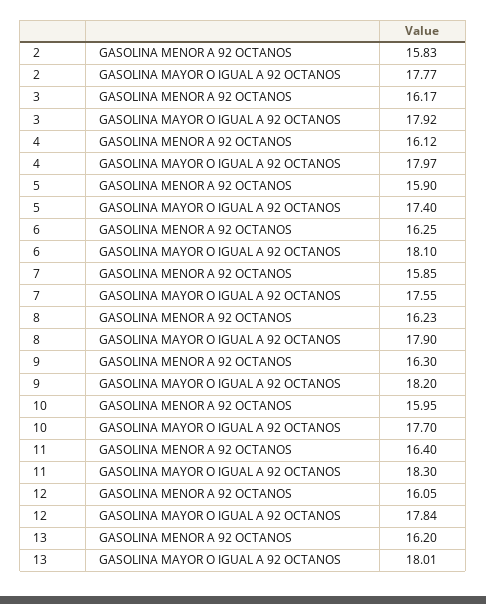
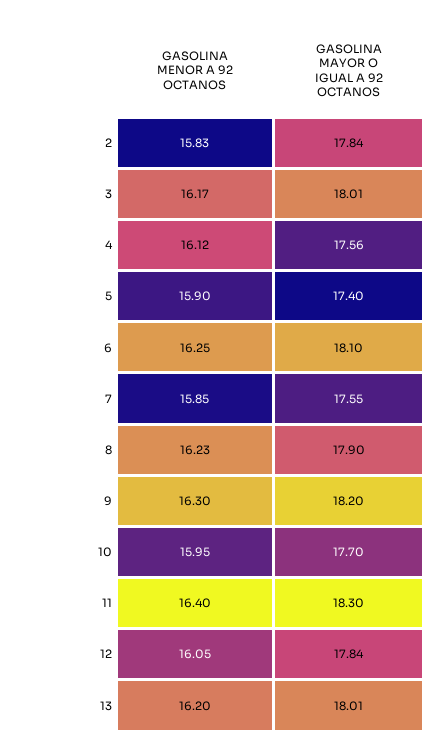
2, GASOLINA MAYOR O IGUAL A 92 OCTANOS: 17.77 -> 17.84
3, GASOLINA MAYOR O IGUAL A 92 OCTANOS: 17.92 -> 18.01
4, GASOLINA MAYOR O IGUAL A 92 OCTANOS: 17.97 -> 17.56

